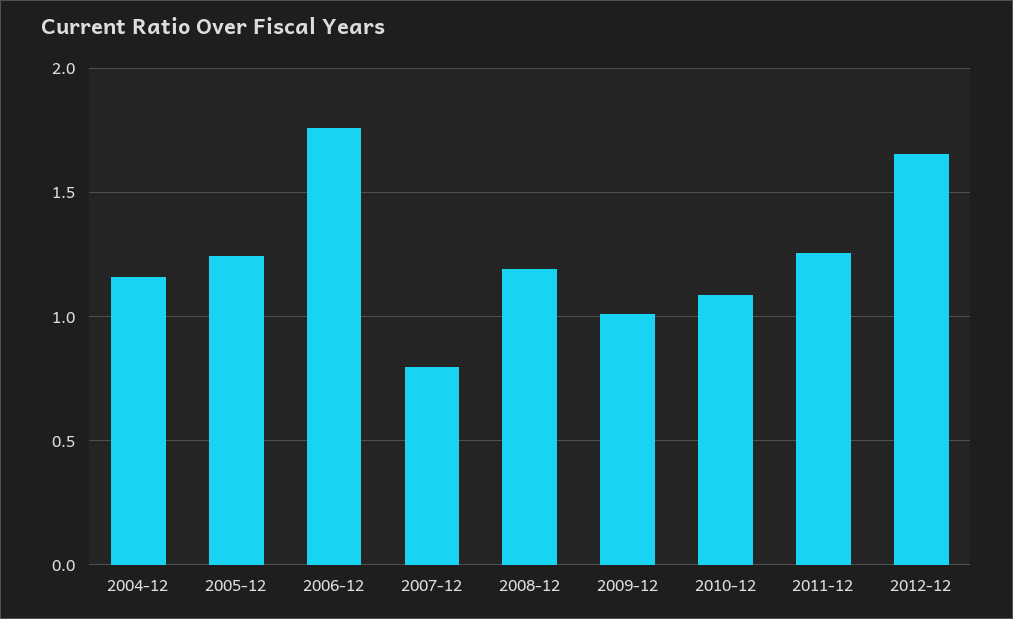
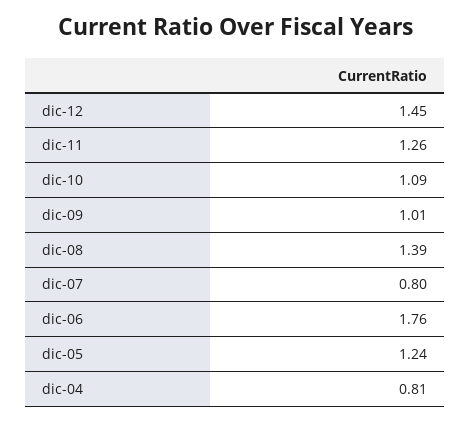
2004-12: 1.15 -> 0.81
2008-12: 1.2 -> 1.39
2012-12: 1.65 -> 1.45

